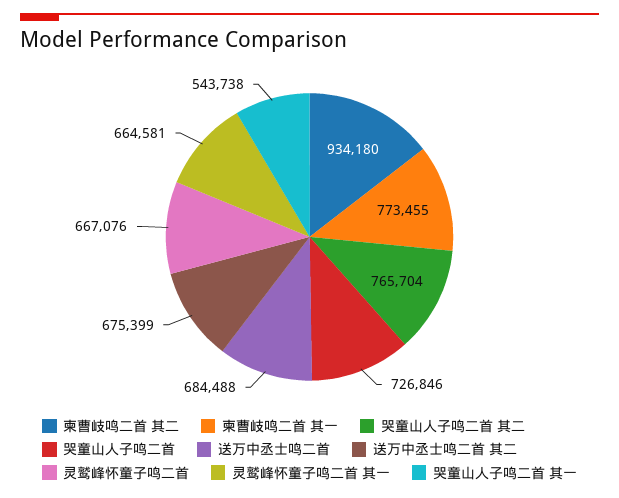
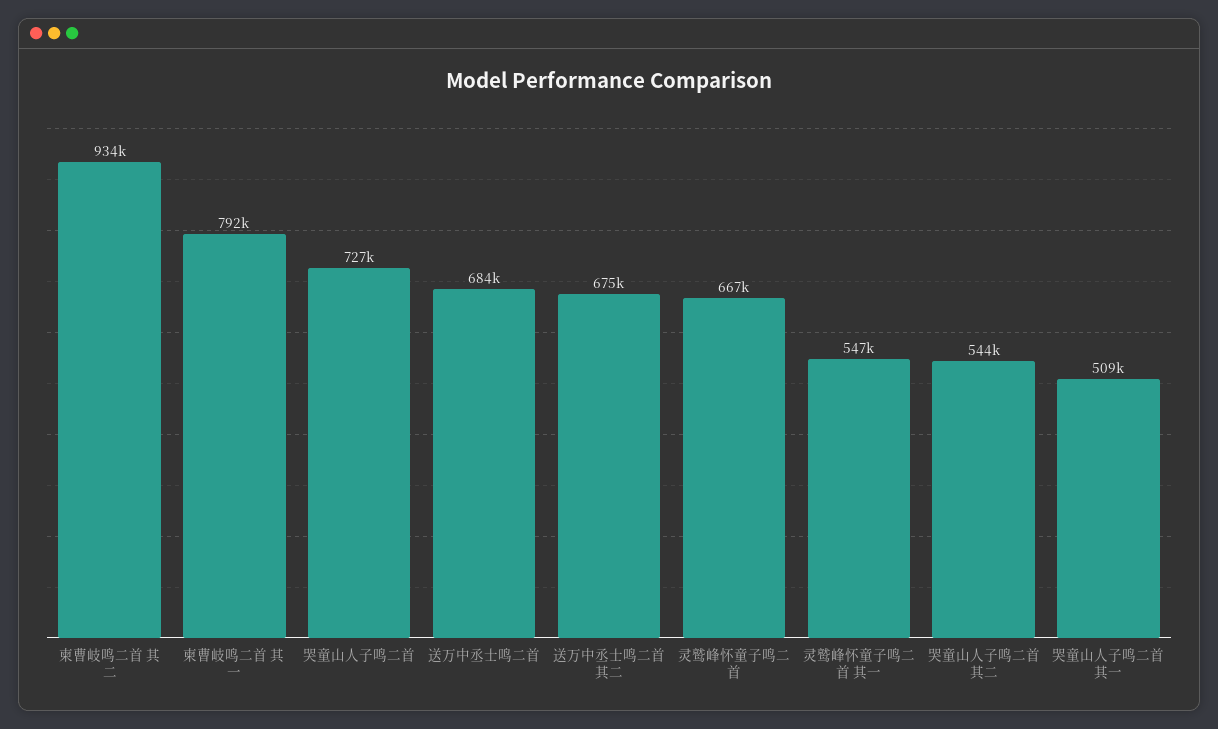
柬曹岐鸣二首 其一: 773455 -> 792000
哭童山人子鸣二首 其二: 765704 -> 544000
灵鹫峰怀童子鸣二首 其一: 664581 -> 547000
哭童山人子鸣二首 其一: 543738 -> 509000

